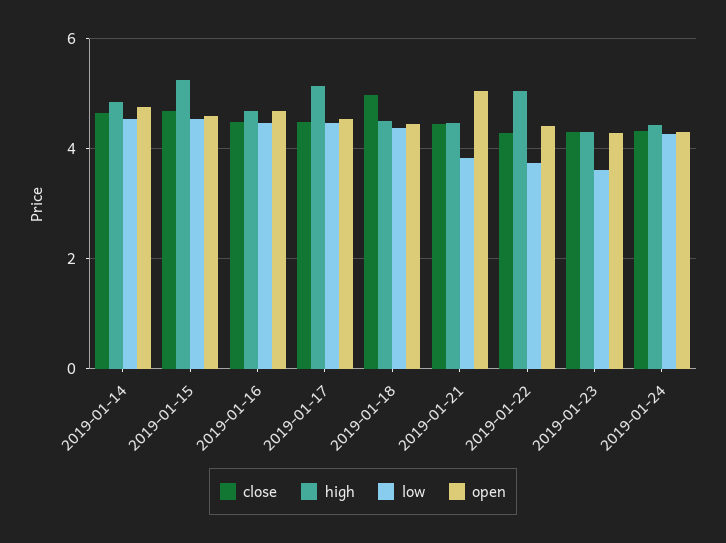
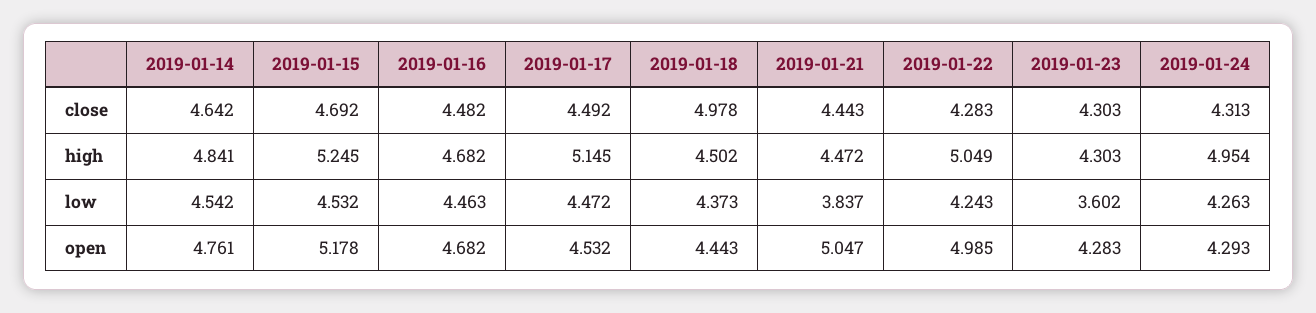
open, 2019-01-15: 4.6 -> 5.178
low, 2019-01-22: 3.8 -> 4.243
open, 2019-01-22: 4.4 -> 4.985
high, 2019-01-24: 4.4 -> 4.954

